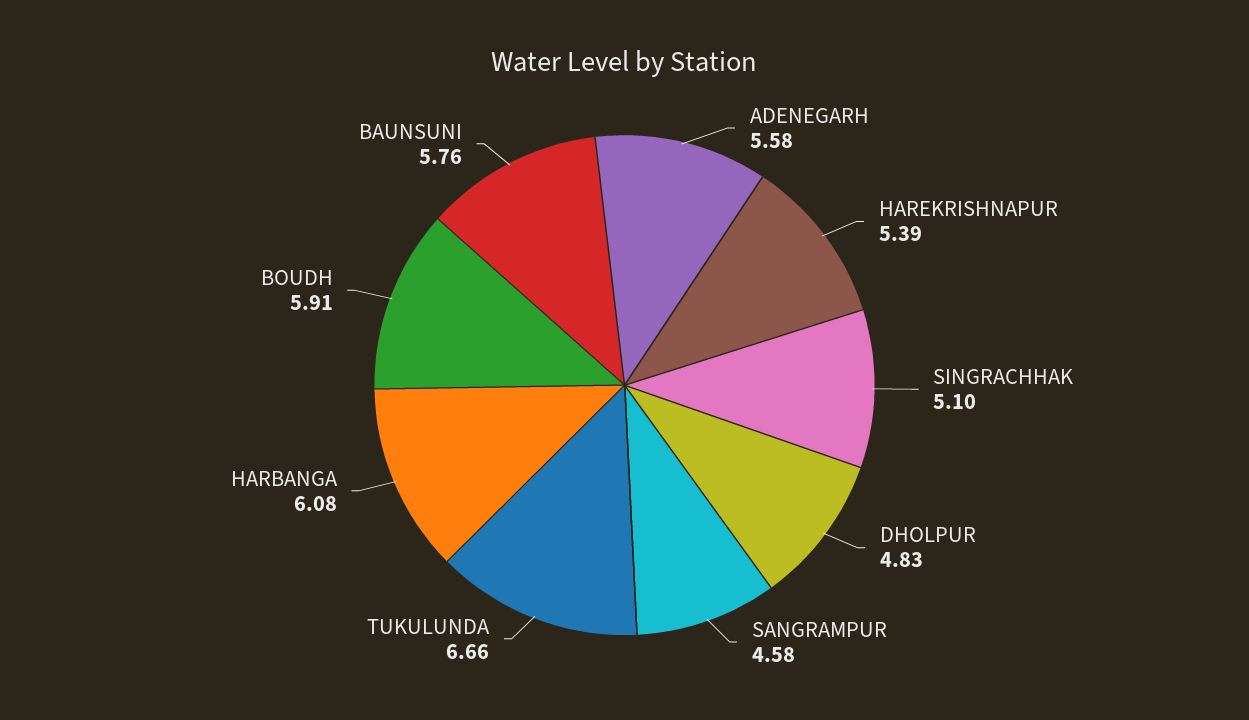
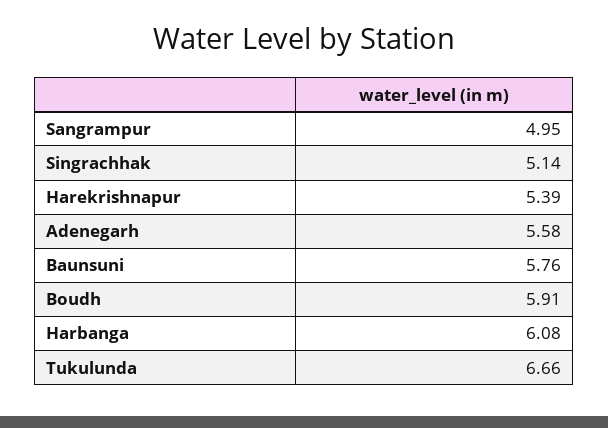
SINGRACHHAK: 5.1 -> 5.14
DHOLPUR: 4.83 -> none
SANGRAMPUR: 4.58 -> 4.95

